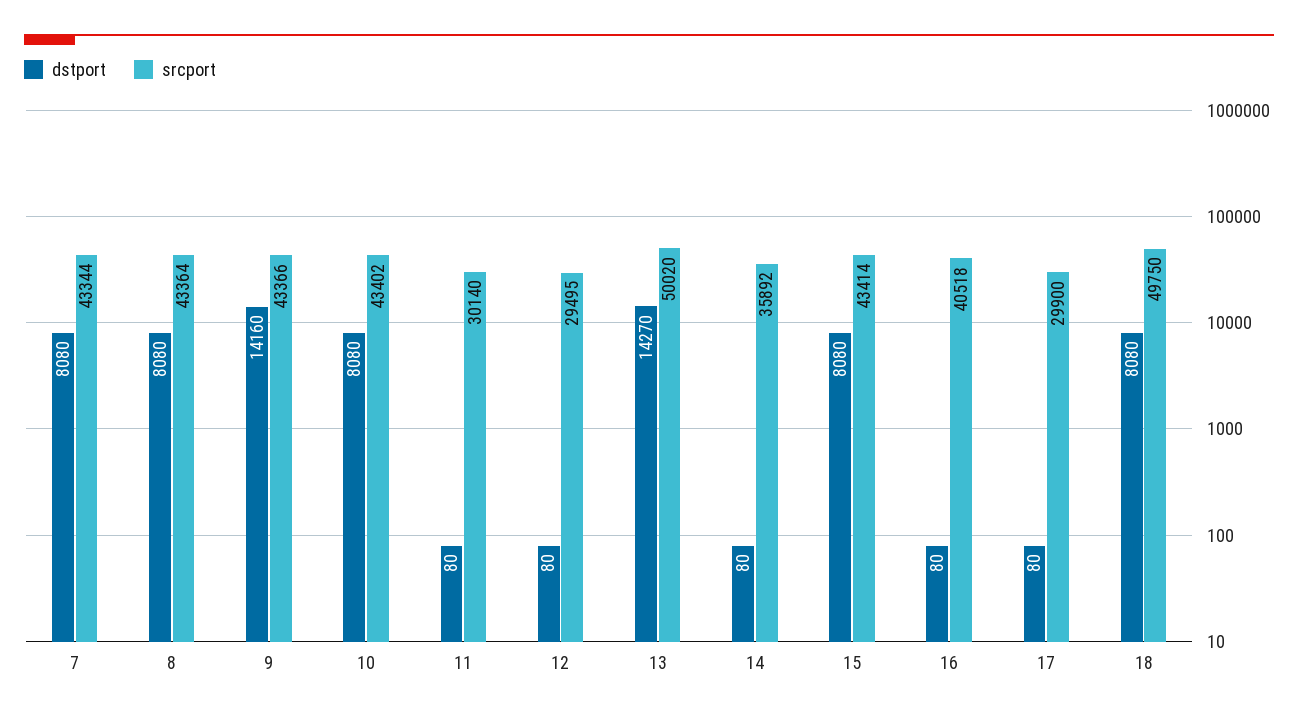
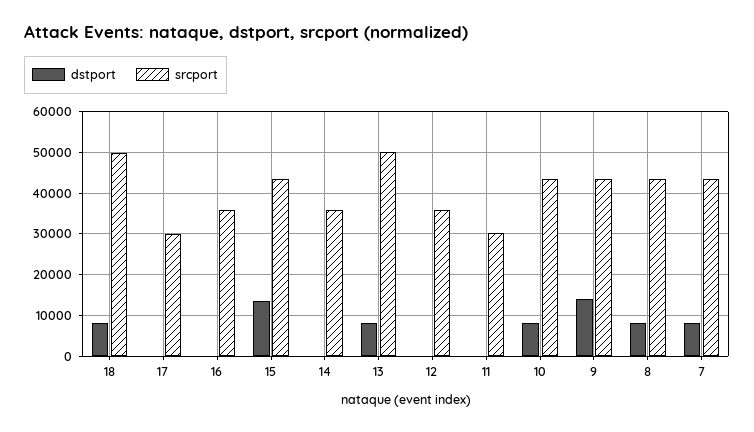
srcport, 12: 29495 -> 36000
dstport, 13: 14270 -> 8000
dstport, 15: 8080 -> 14000
srcport, 16: 40518 -> 36000

